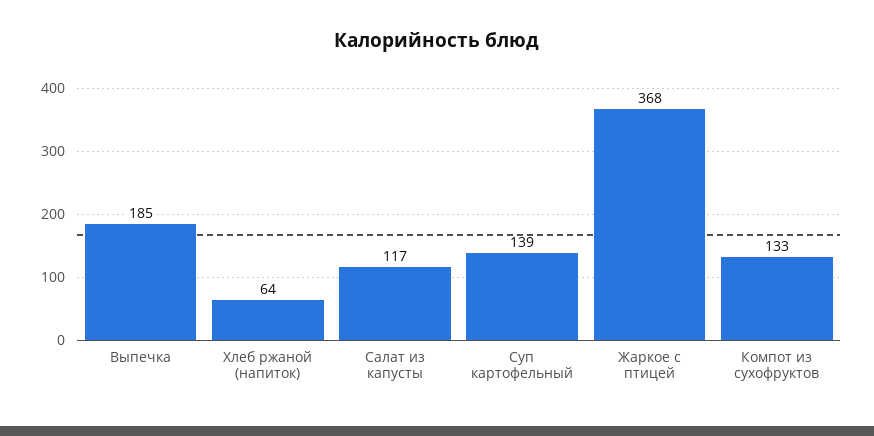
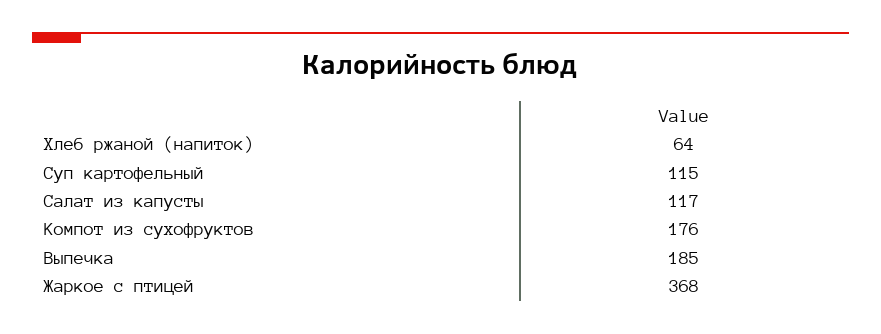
Суп картофельный: 139 -> 115
Компот из сухофруктов: 133 -> 176

